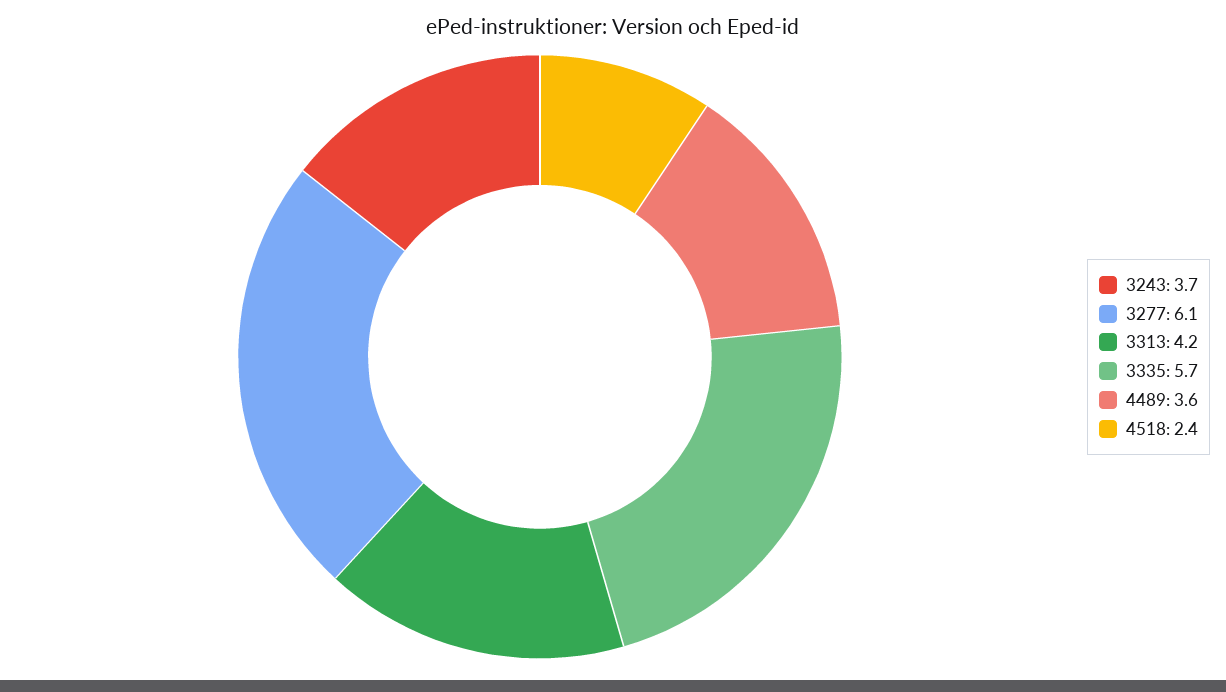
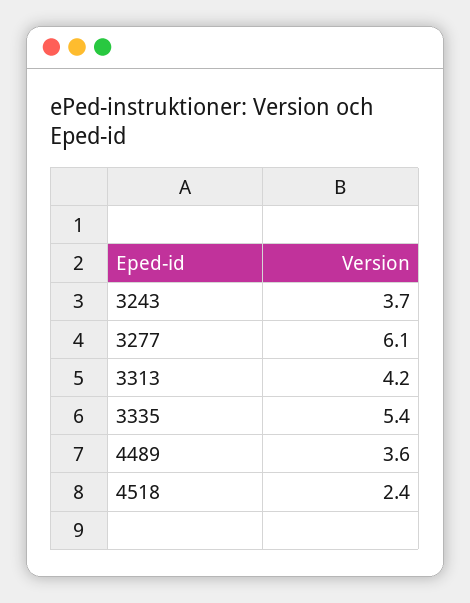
3335: 5.7 -> 5.4

